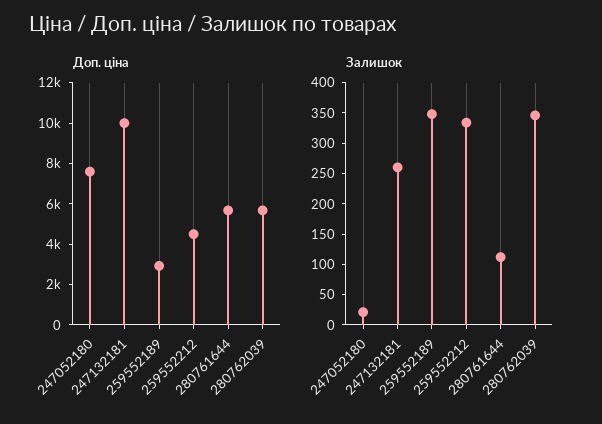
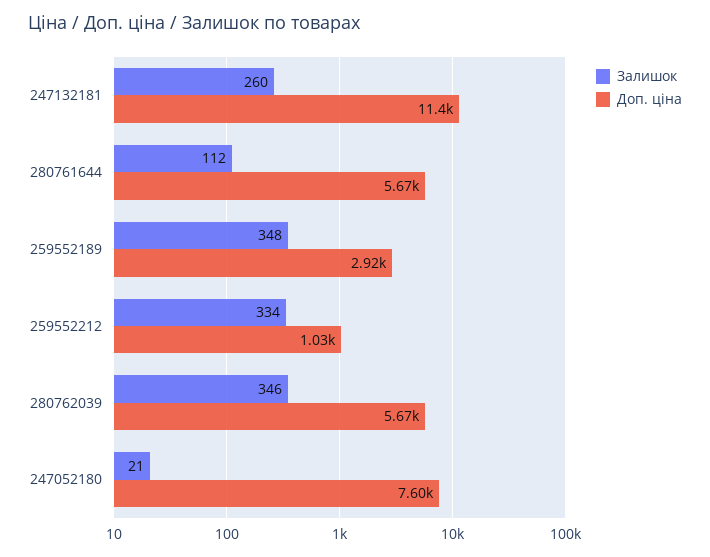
Доп. ціна, 247132181: 10000 -> 11400
Доп. ціна, 259552212: 4500 -> 1030

